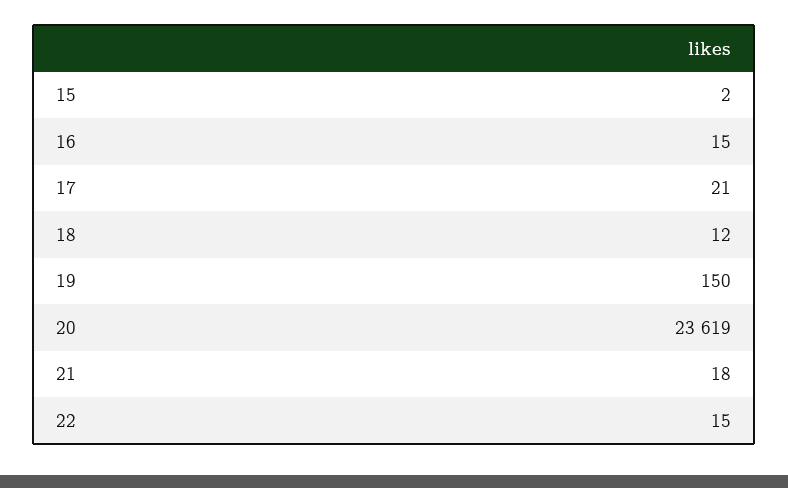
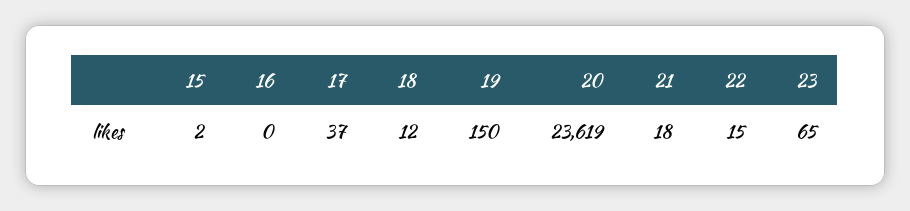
16: 15 -> 0
17: 21 -> 37
23: none -> 65

